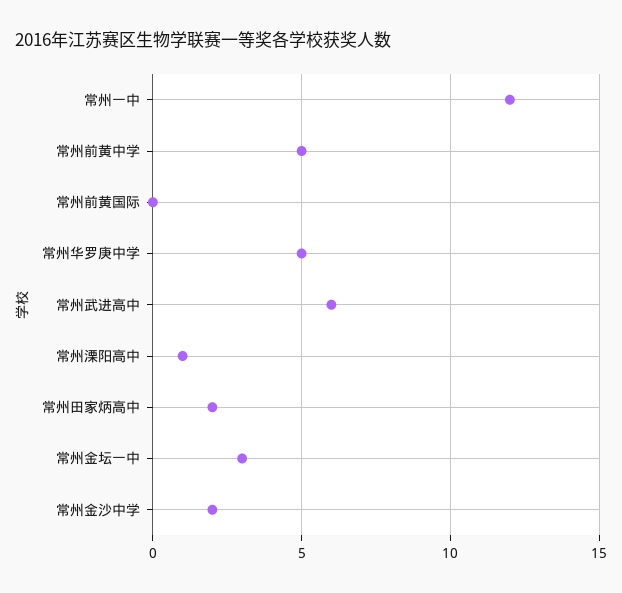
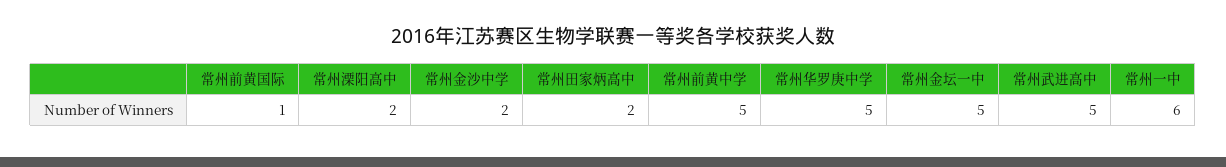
常州一中: 12 -> 6
常州前黄国际: 0 -> 1
常州武进高中: 6 -> 5
常州溧阳高中: 1 -> 2
常州金坛一中: 3 -> 5

